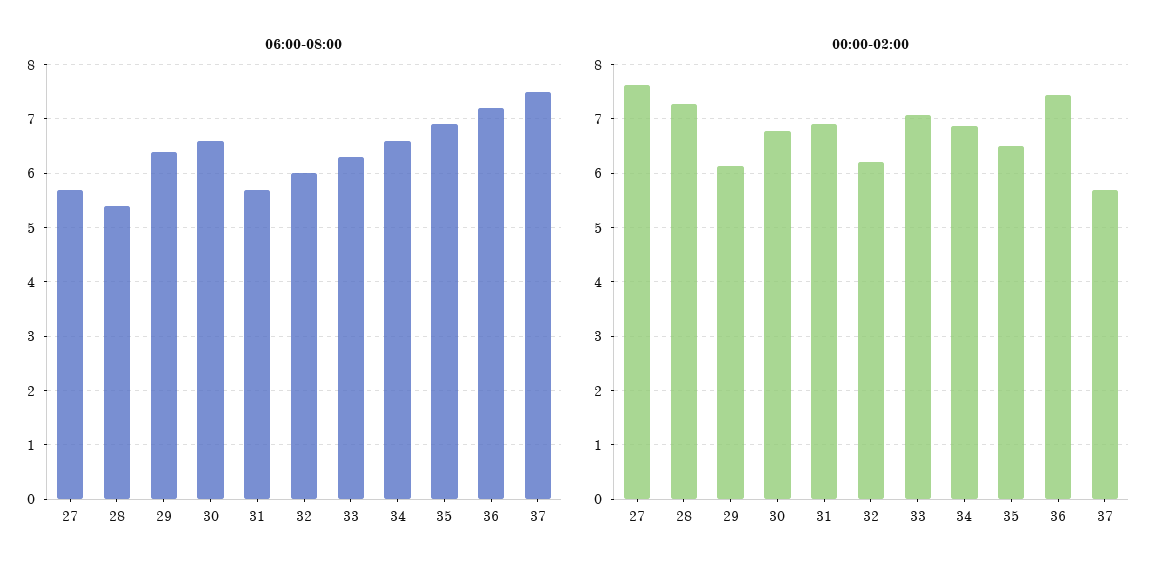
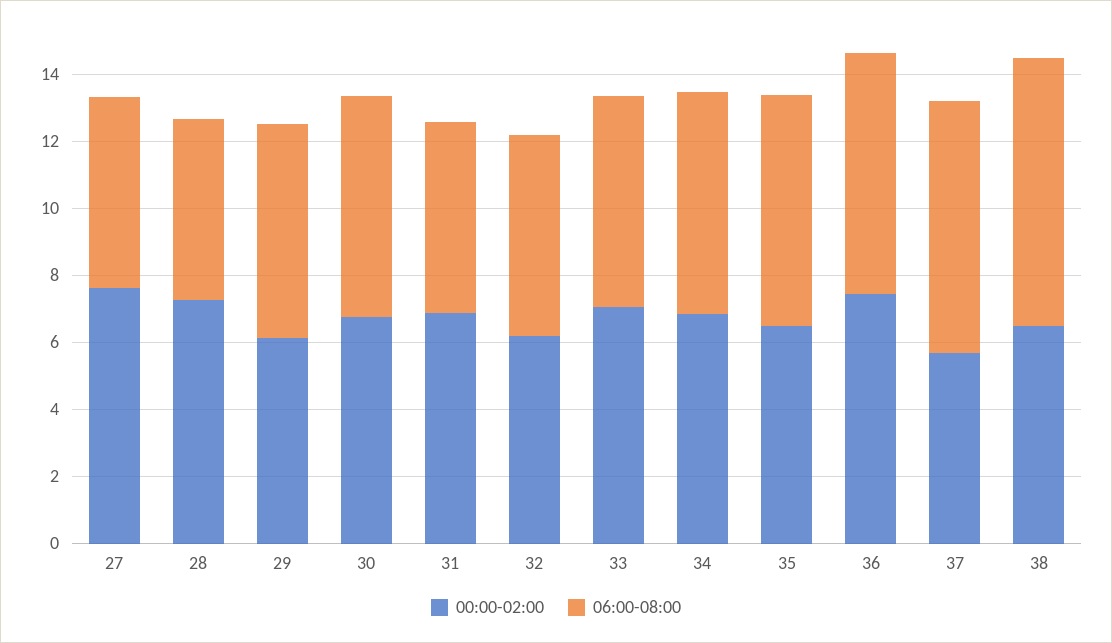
00:00-02:00, 38: none -> 6.5
06:00-08:00, 38: none -> 8

